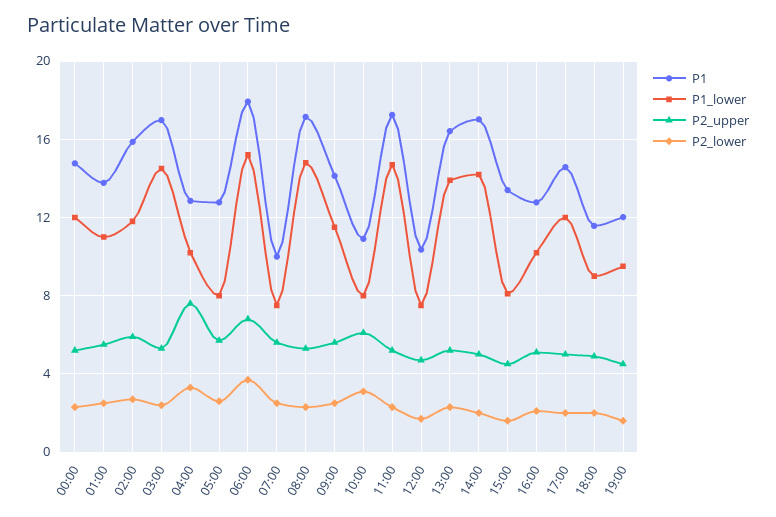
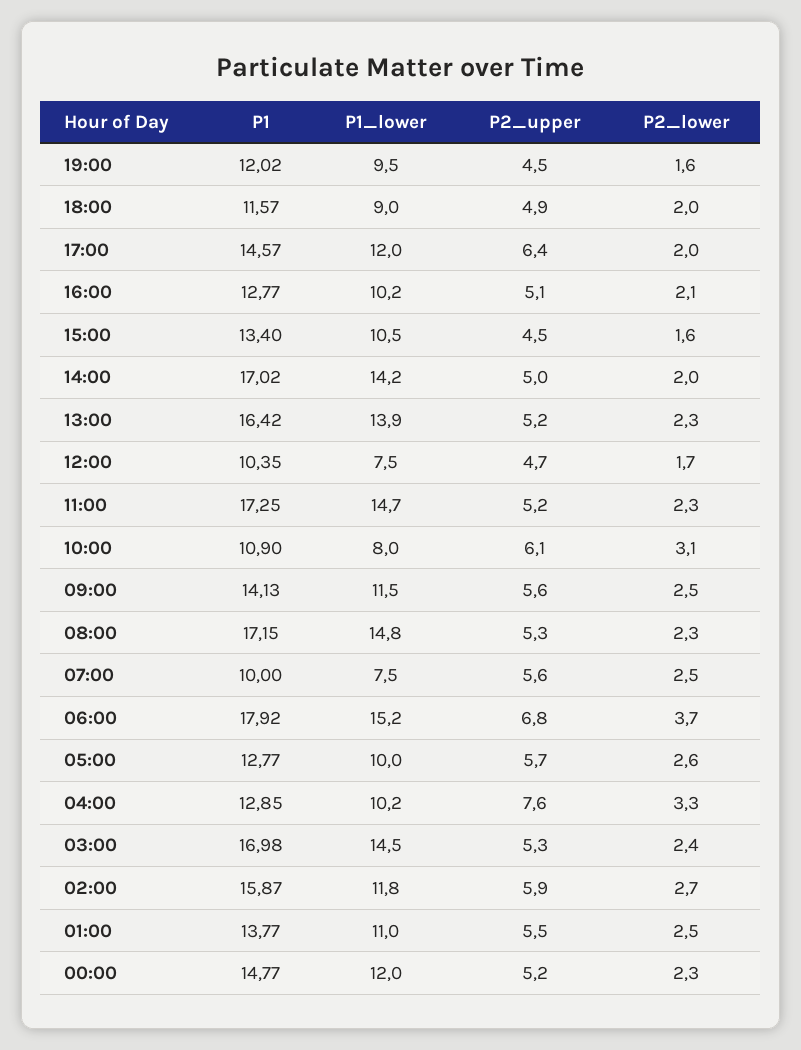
P1_lower, 05:00: 8 -> 10
P1_lower, 15:00: 8 -> 10.5
P2_upper, 17:00: 5 -> 6.4

